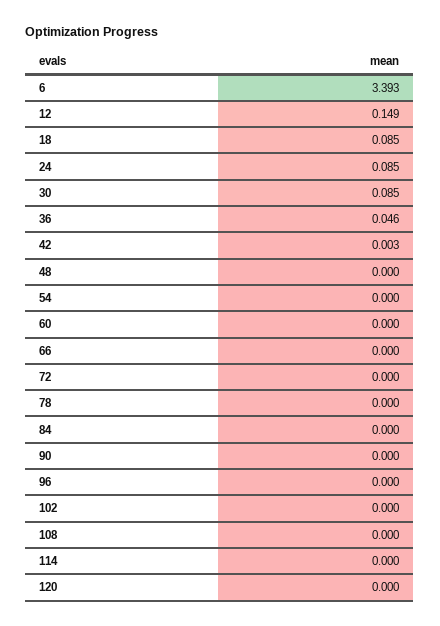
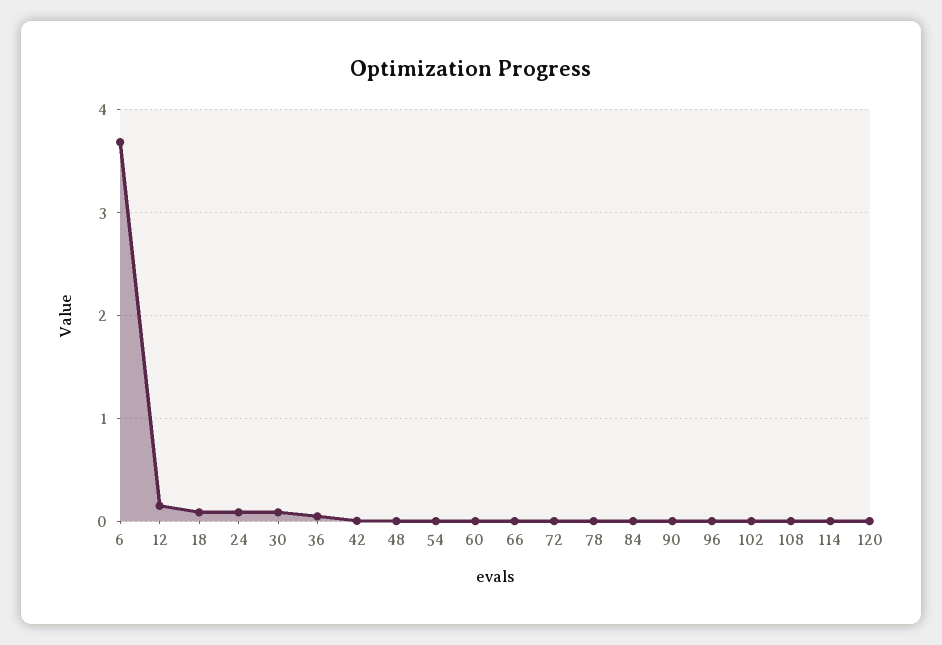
6: 3.393 -> 3.7

